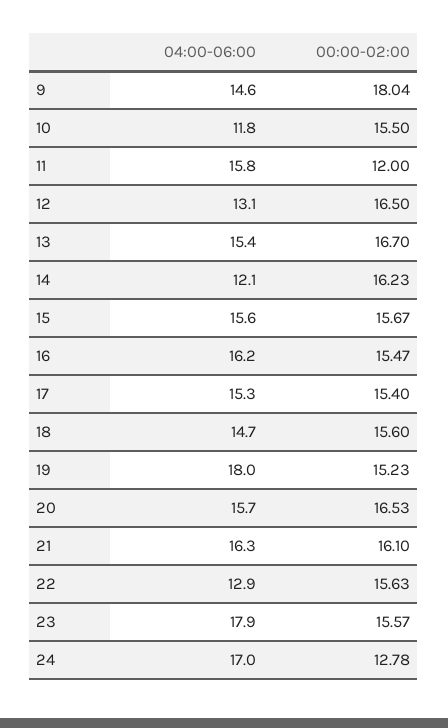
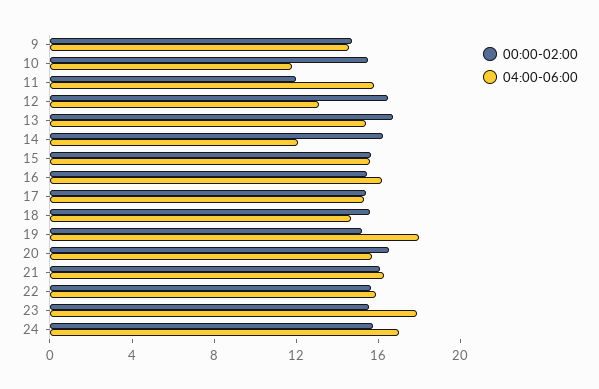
00:00-02:00, 9: 18.04 -> 15
04:00-06:00, 22: 12.9 -> 16
00:00-02:00, 24: 12.78 -> 16

